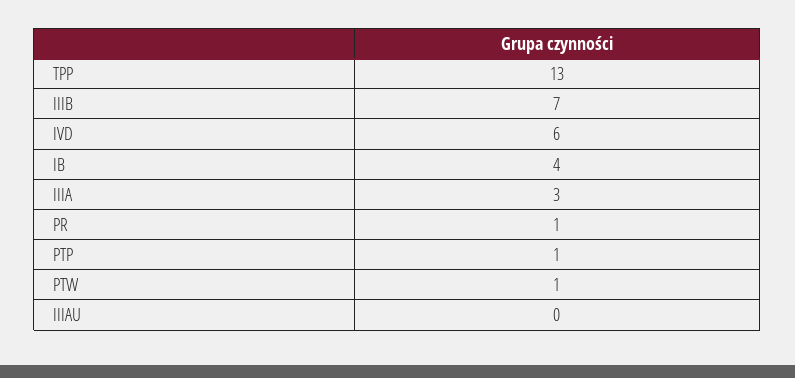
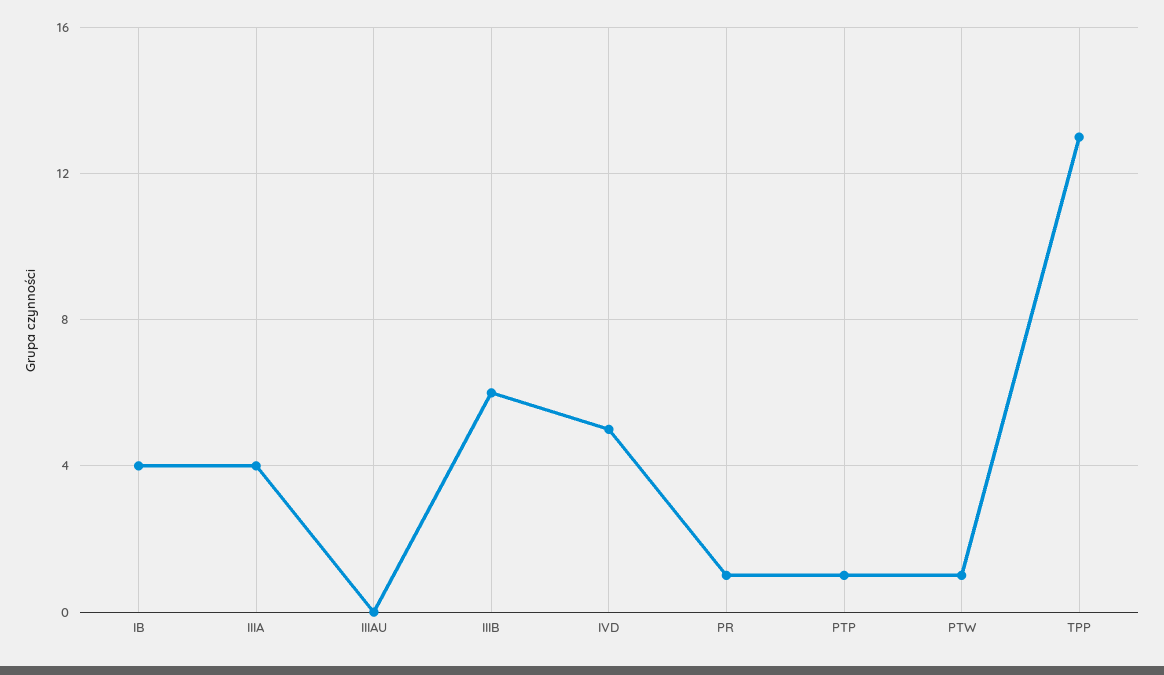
IIIB: 7 -> 6
IVD: 6 -> 5
IIIA: 3 -> 4

